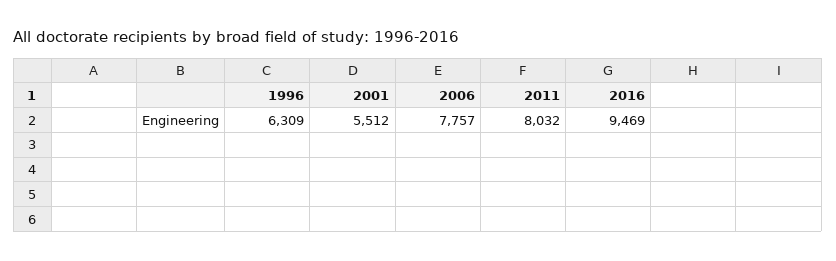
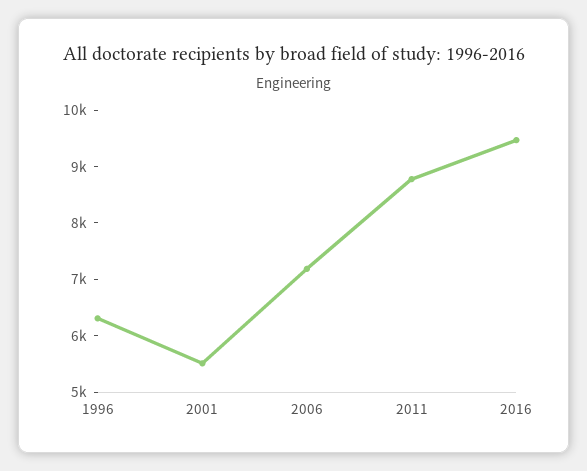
2006: 7757 -> 7200
2011: 8032 -> 8800

